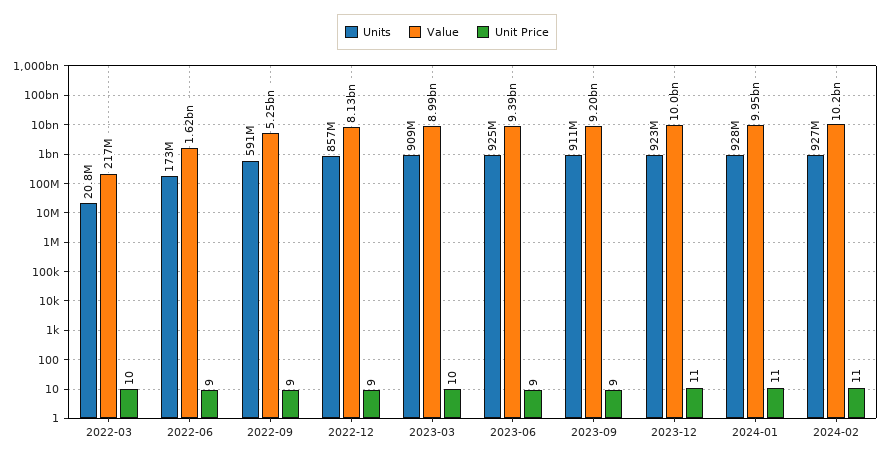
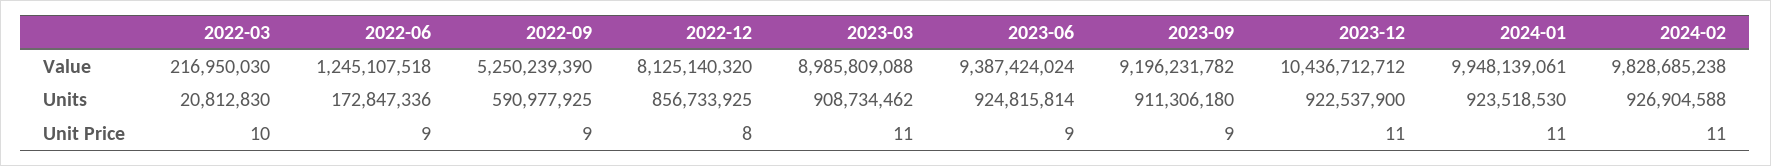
Value, 2022-06: 1620000000 -> 1245107518
Unit Price, 2022-12: 9 -> 8
Unit Price, 2023-03: 10 -> 11
Value, 2023-12: 10000000000 -> 10436712712
Units, 2024-01: 928000000 -> 923518530
Value, 2024-02: 10200000000 -> 9828685238

